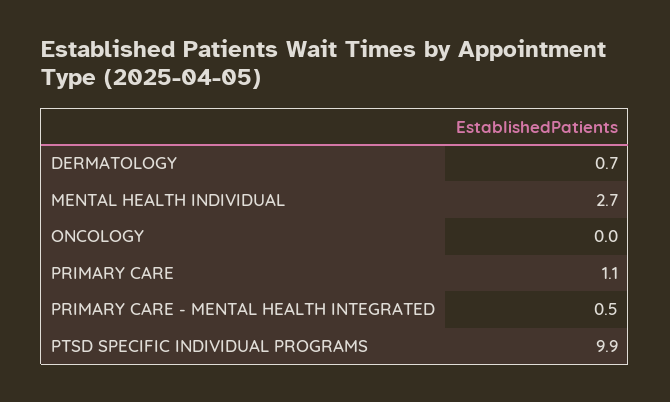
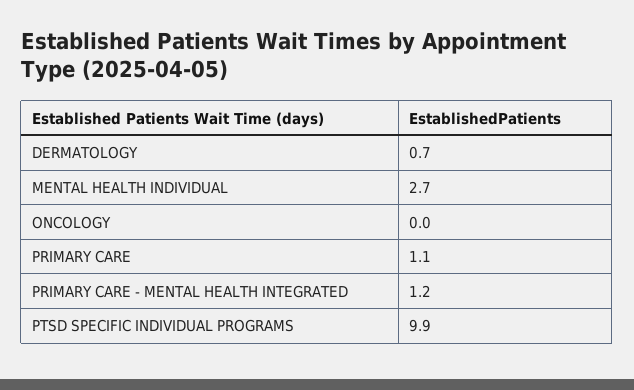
PRIMARY CARE - MENTAL HEALTH INTEGRATED: 0.5 -> 1.2

